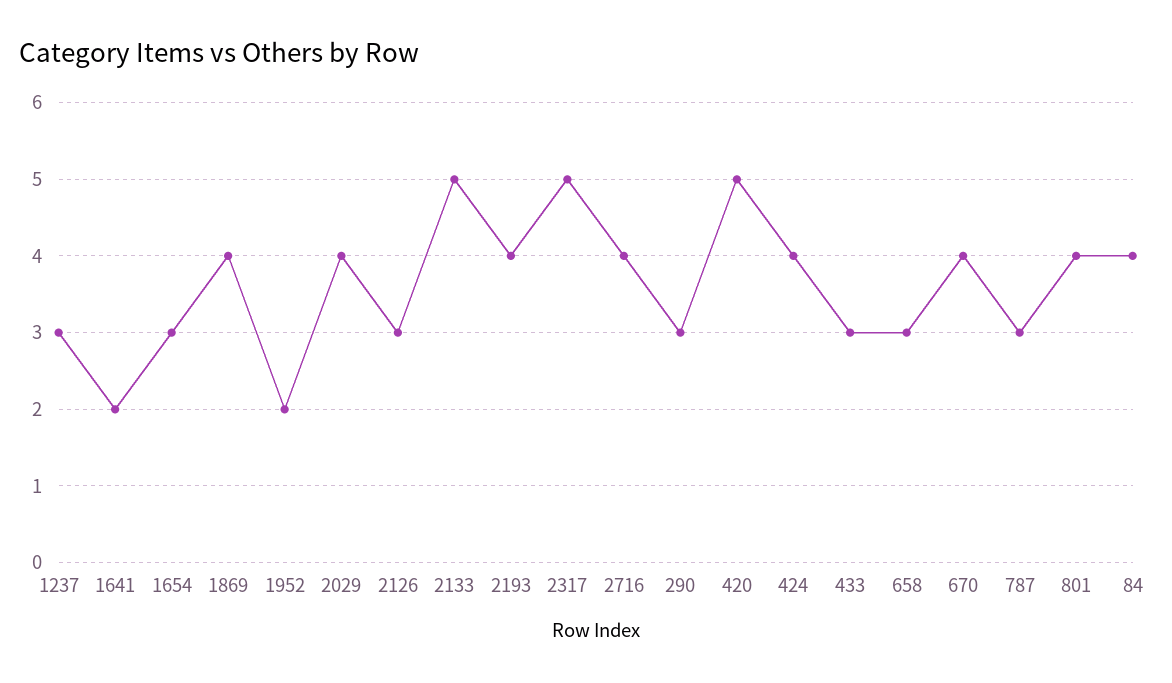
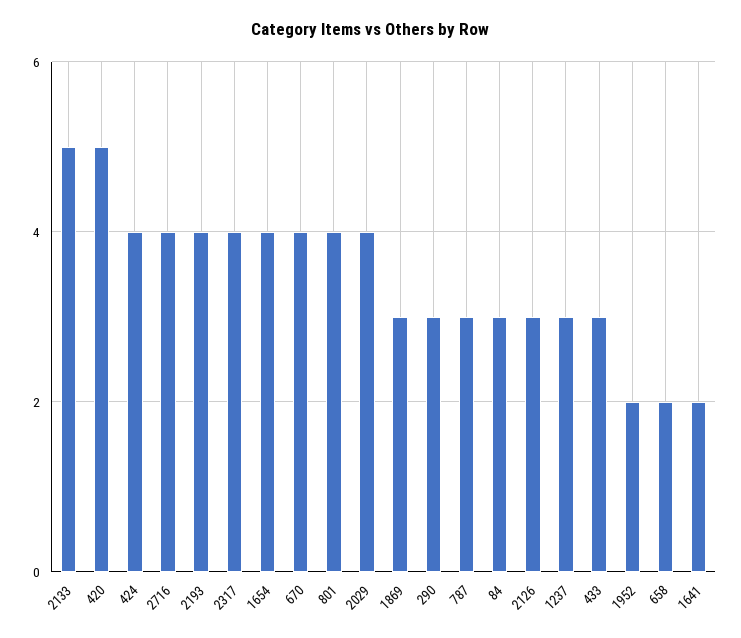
1654: 3 -> 4
1869: 4 -> 3
2317: 5 -> 4
658: 3 -> 2
84: 4 -> 3

